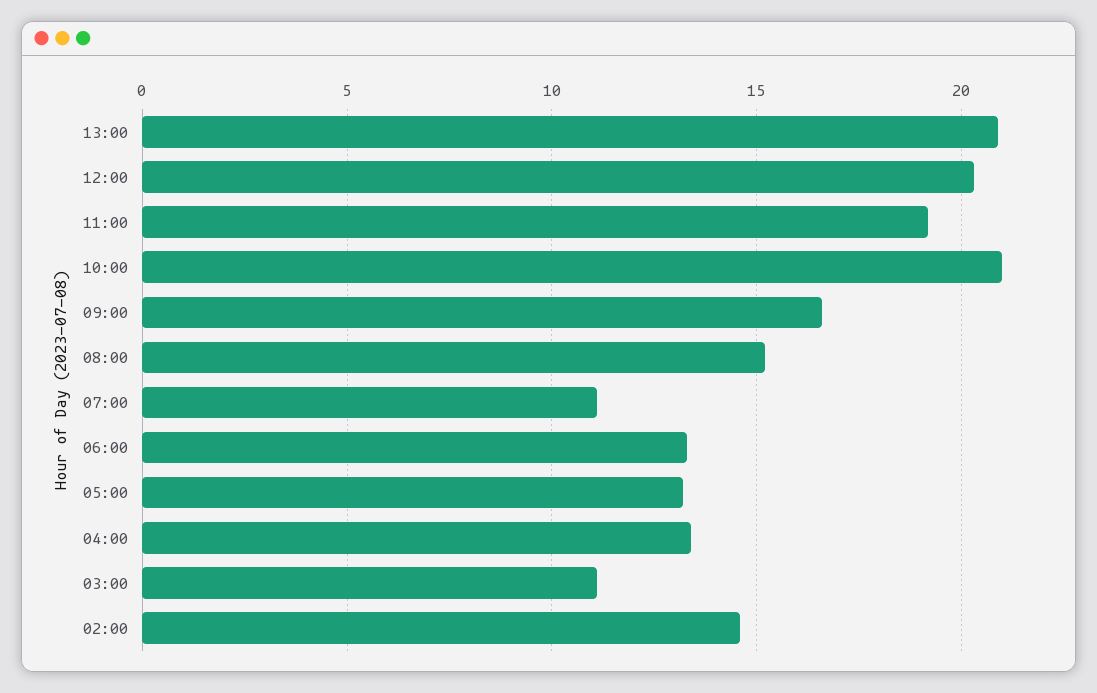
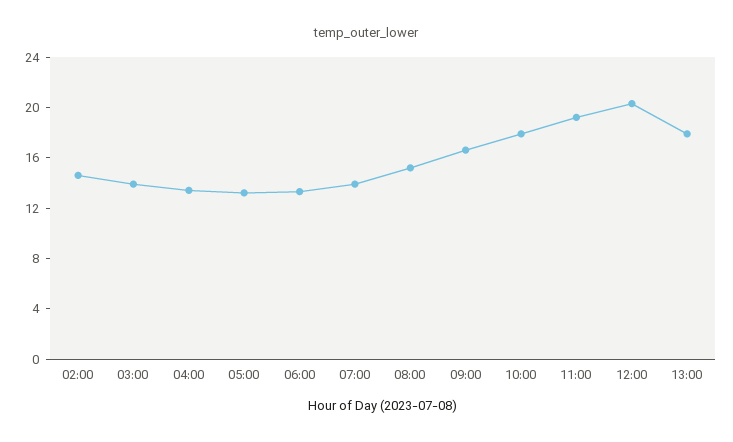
13:00: 21 -> 18
10:00: 21 -> 18
07:00: 11 -> 14
03:00: 11 -> 14

